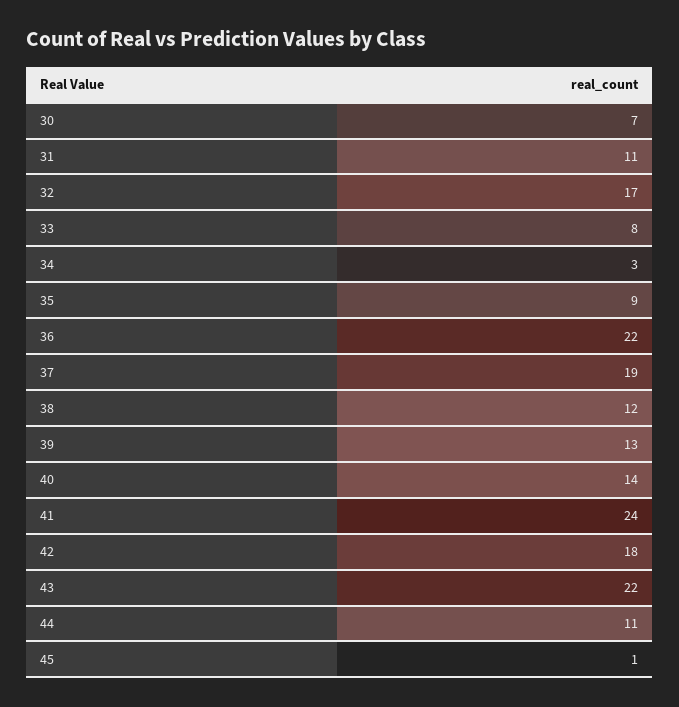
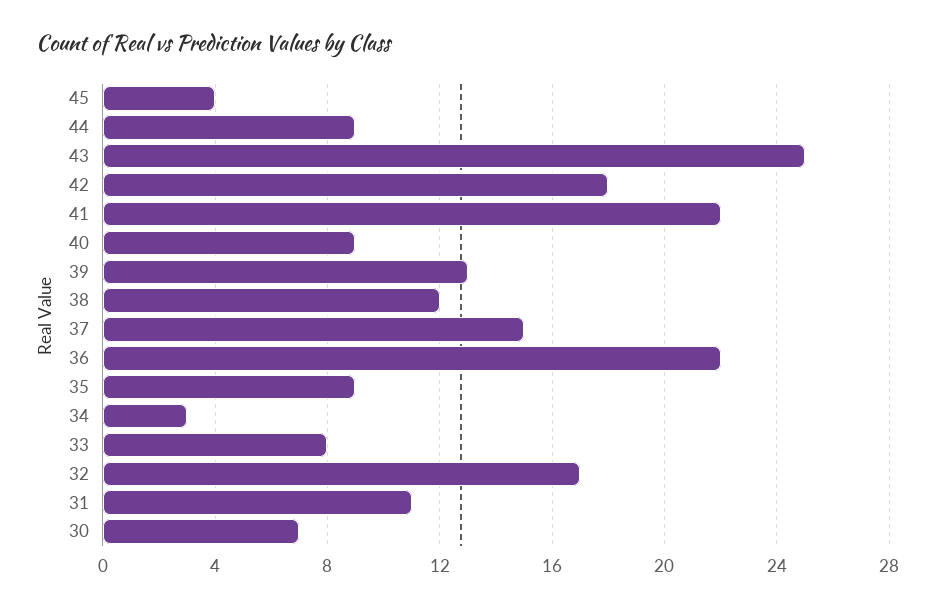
37: 19 -> 15
40: 14 -> 9
41: 24 -> 22
43: 22 -> 25
44: 11 -> 9
45: 1 -> 4

